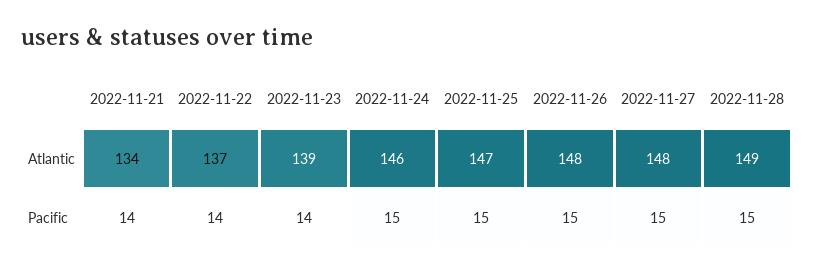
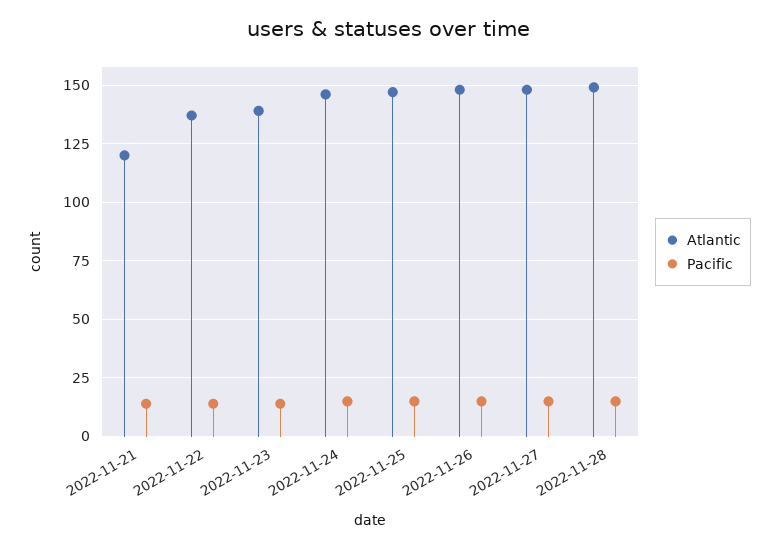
Atlantic, 2022-11-21: 134 -> 120

